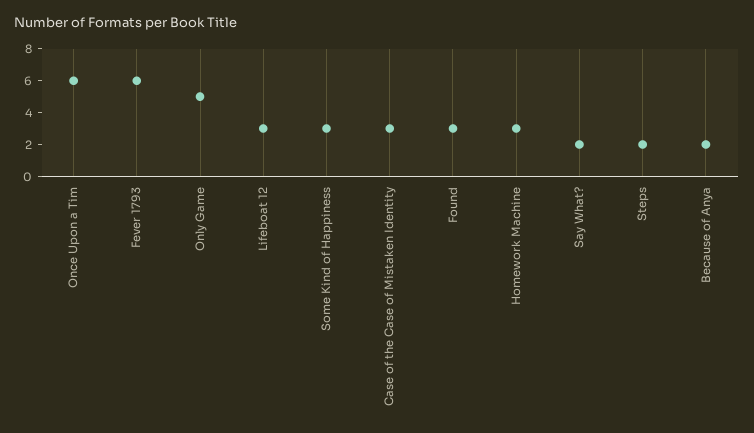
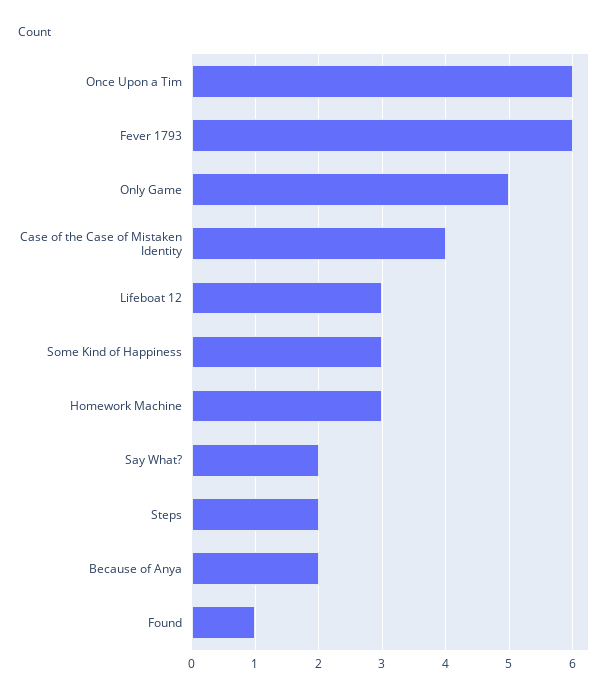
Case of the Case of Mistaken Identity: 3 -> 4
Found: 3 -> 1

